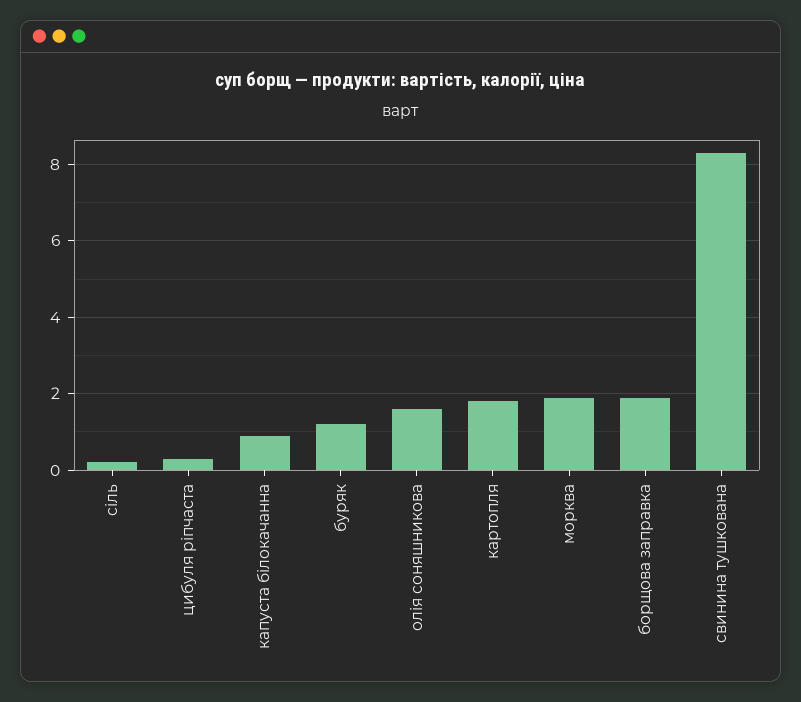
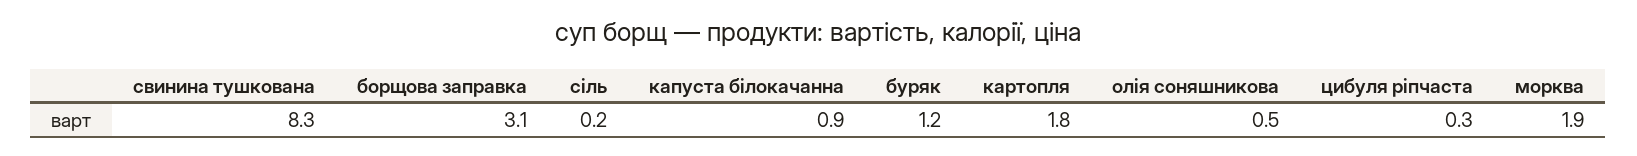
олія соняшникова: 1.5 -> 0.5
борщова заправка: 2 -> 3.1

